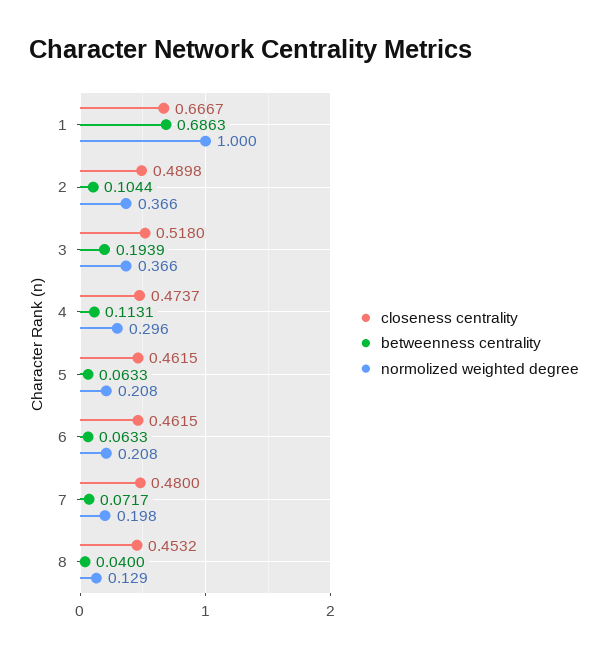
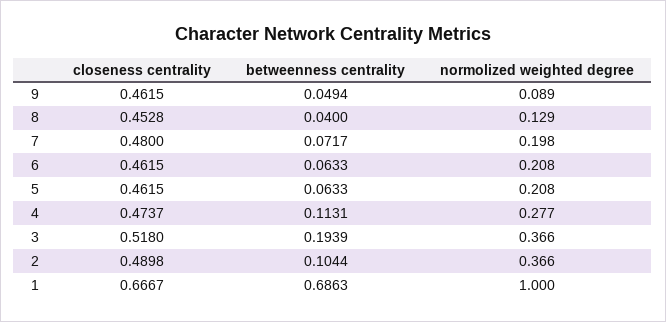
normolized weighted degree, 4: 0.296 -> 0.277
closeness centrality, 8: 0.4532 -> 0.4528
closeness centrality, 9: none -> 0.4615
betweenness centrality, 9: none -> 0.0494
normolized weighted degree, 9: none -> 0.089

